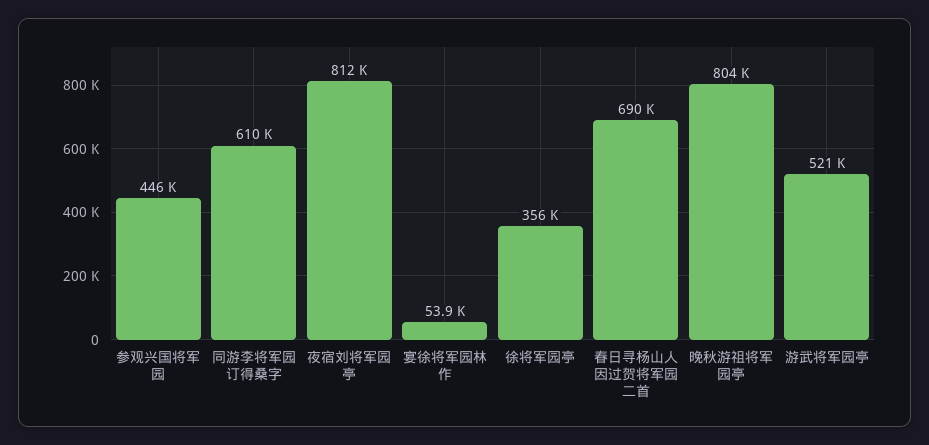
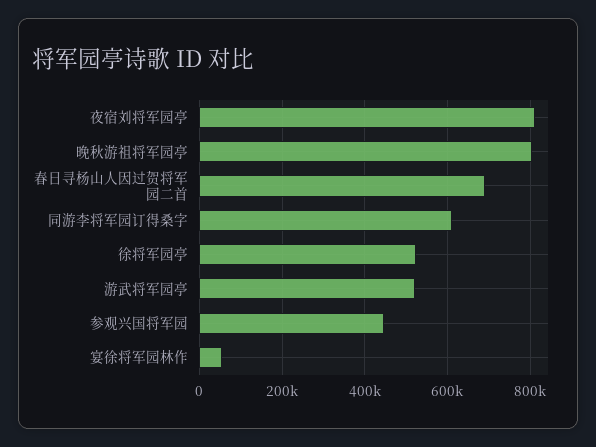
徐将军园亭: 356000 -> 520000

